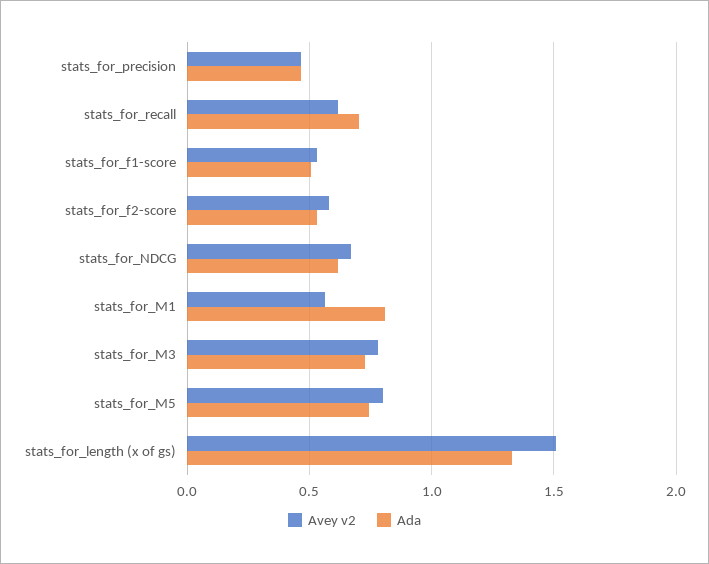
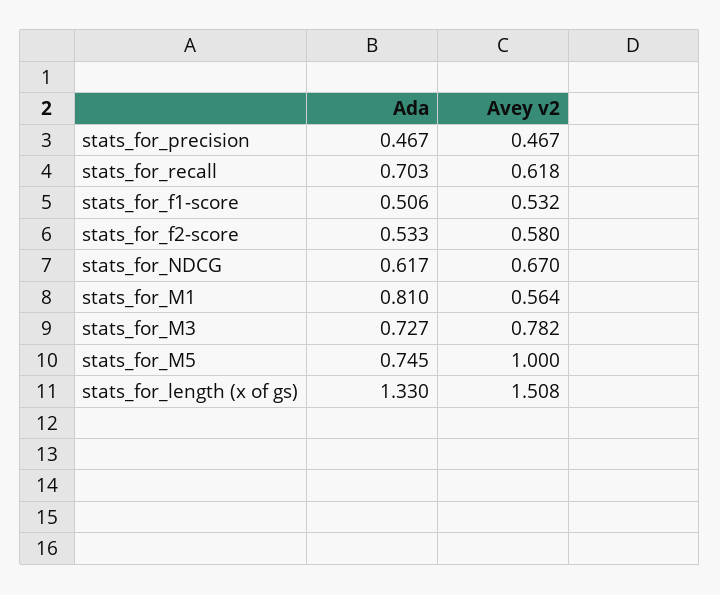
Avey v2, stats_for_M5: 0.8 -> 1

